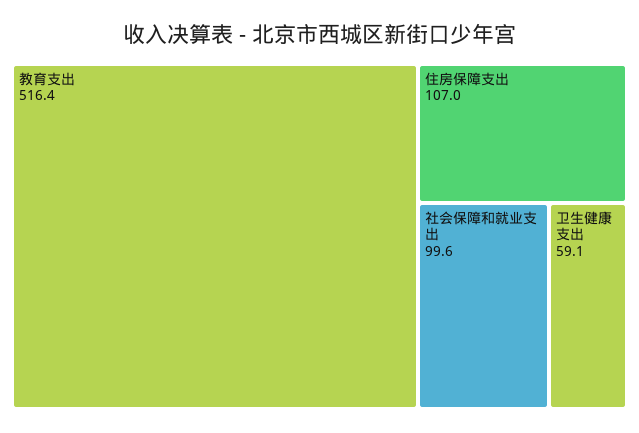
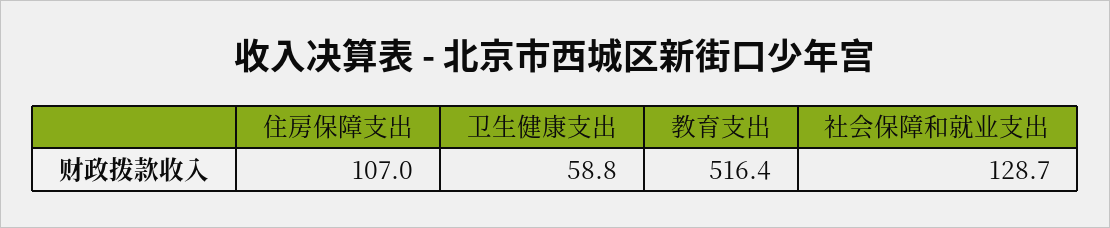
社会保障和就业支出: 99.6 -> 128.7
卫生健康支出: 59.1 -> 58.8

